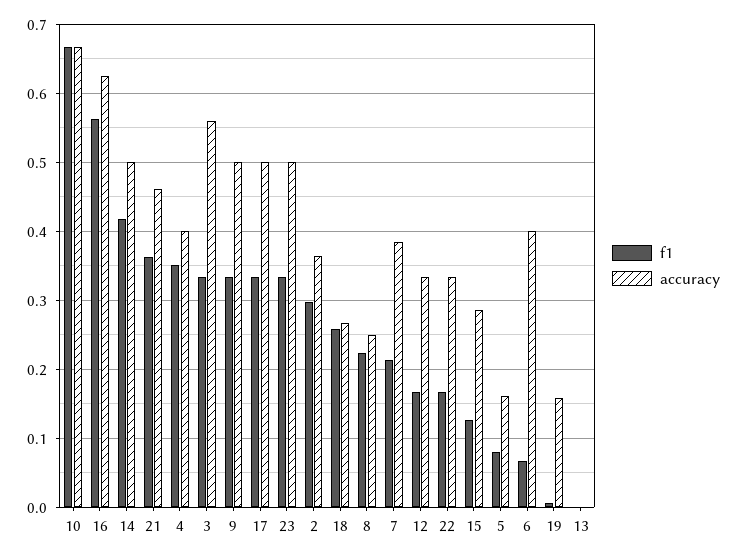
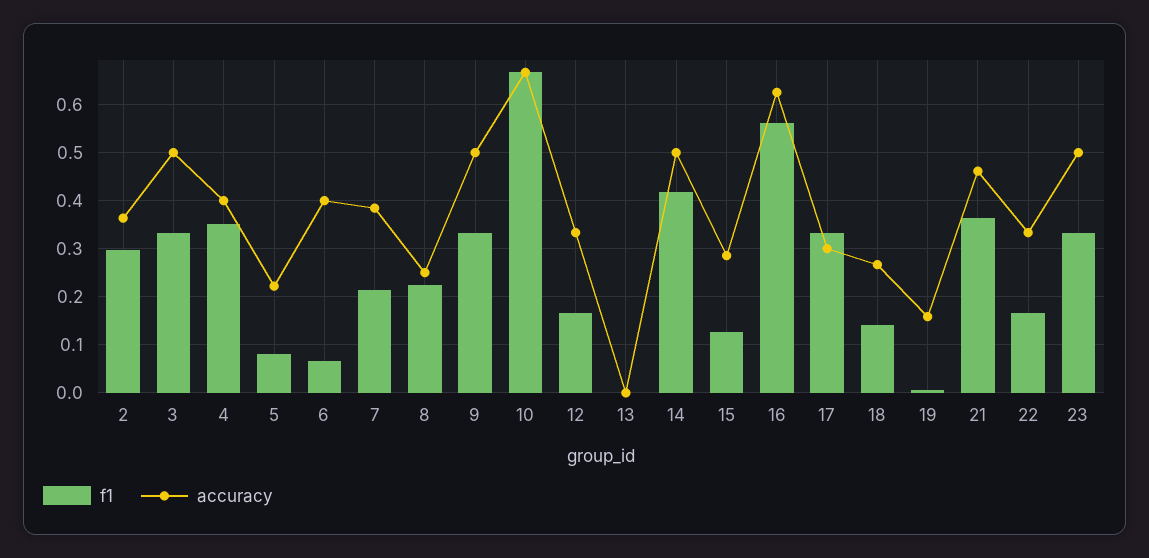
accuracy, 3: 0.56 -> 0.5
accuracy, 17: 0.5 -> 0.3
f1, 18: 0.26 -> 0.14
accuracy, 5: 0.16 -> 0.22

